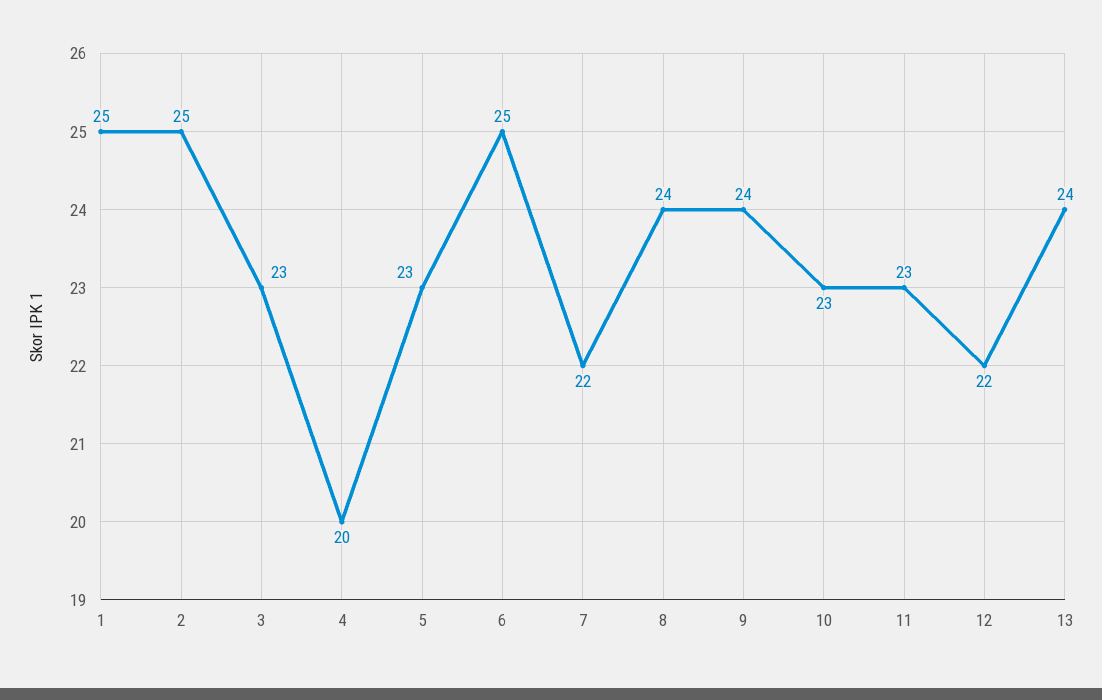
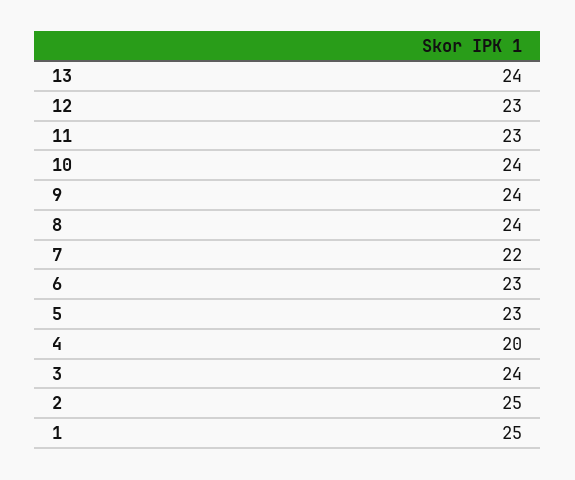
3: 23 -> 24
6: 25 -> 23
10: 23 -> 24
12: 22 -> 23

